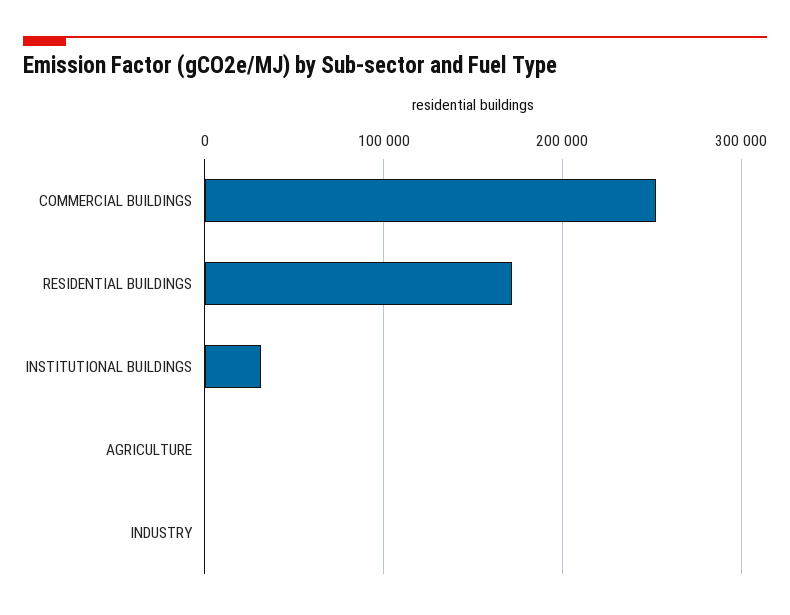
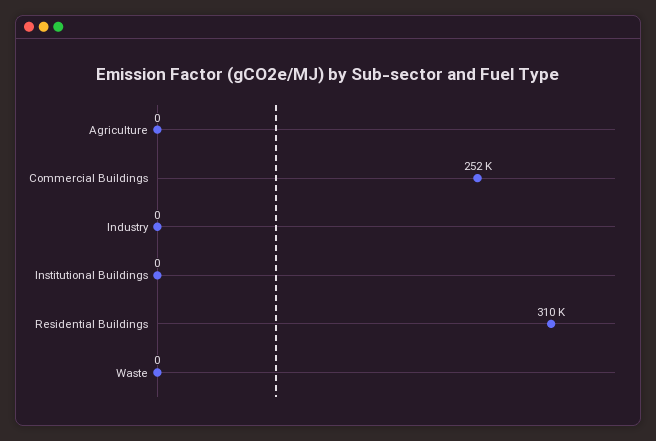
RESIDENTIAL BUILDINGS: 170000 -> 310000
INSTITUTIONAL BUILDINGS: 30000 -> 0
Waste: none -> 0

